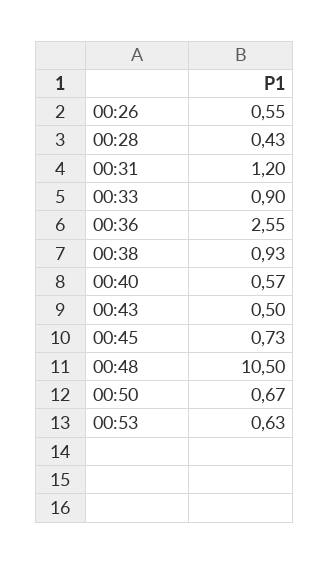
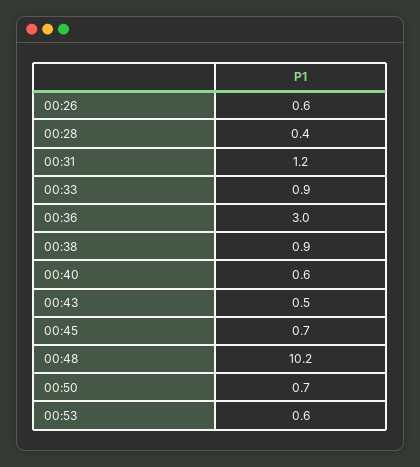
00:36: 2.55 -> 3
00:48: 10.5 -> 10.2

